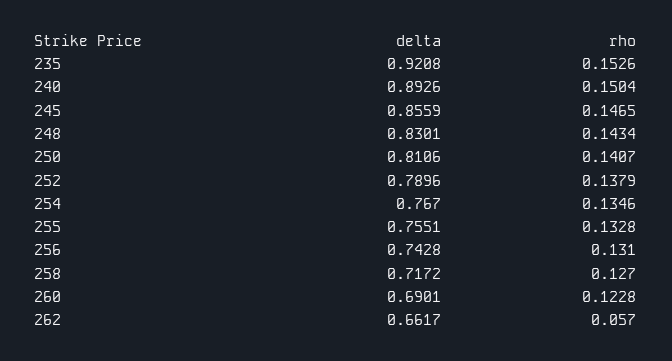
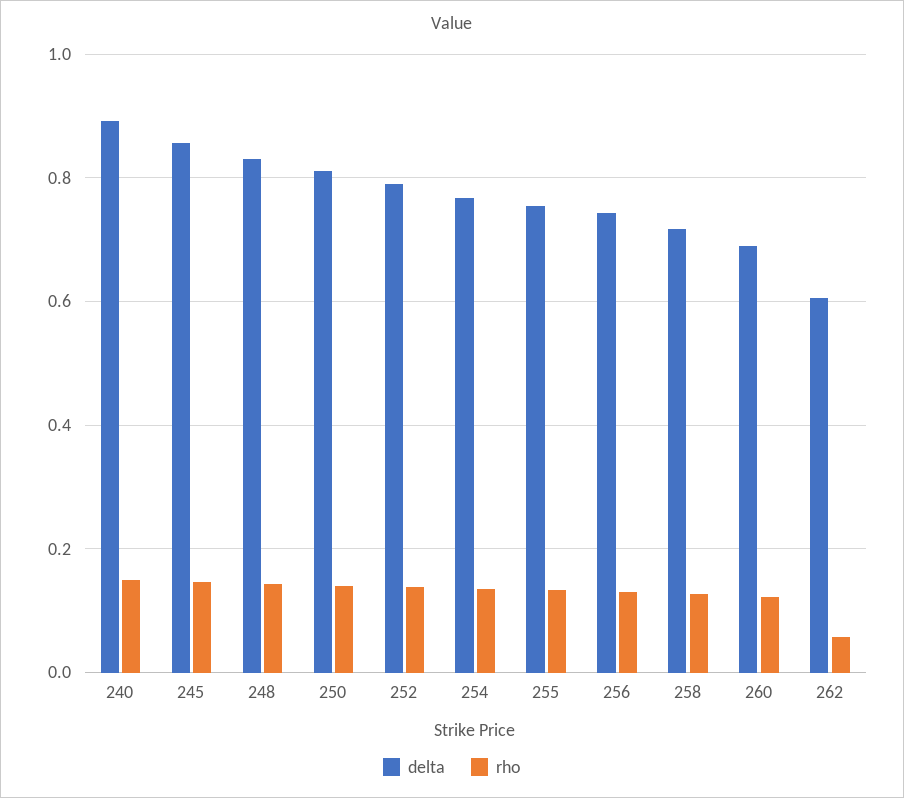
delta, 235: 0.9208 -> none
rho, 235: 0.1526 -> none
delta, 262: 0.6617 -> 0.6

